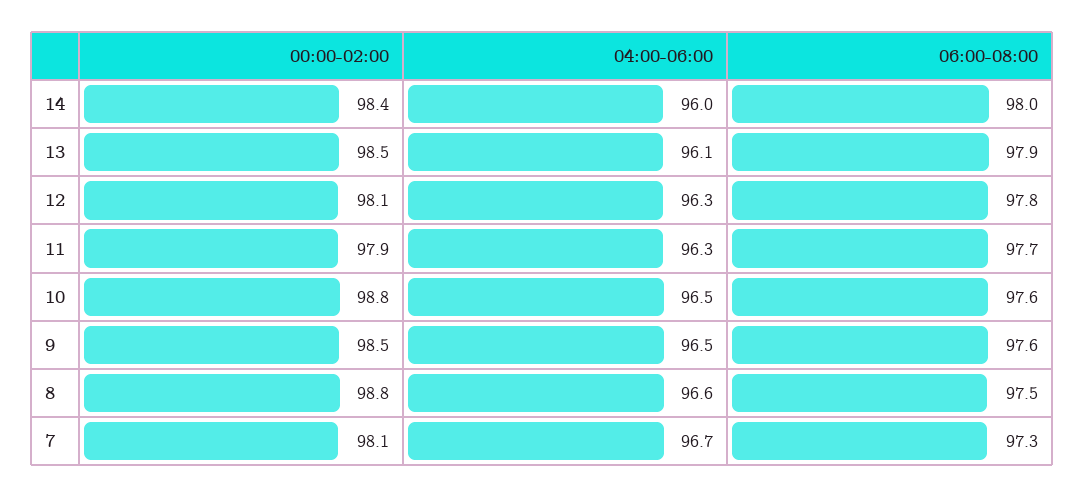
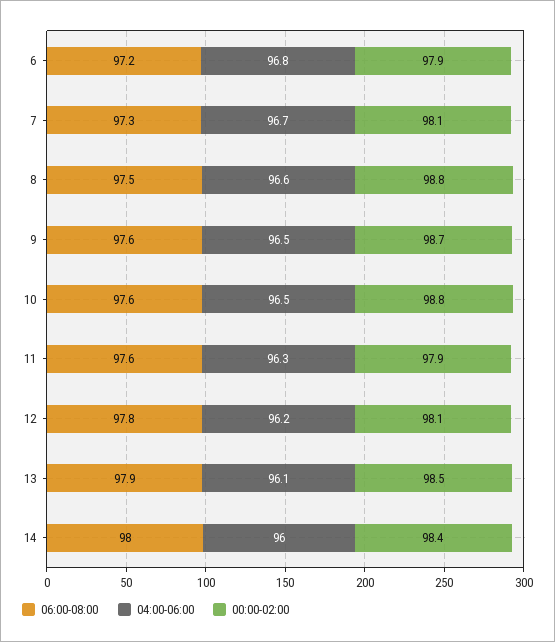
04:00-06:00, 12: 96.3 -> 96.2
06:00-08:00, 11: 97.7 -> 97.6
00:00-02:00, 9: 98.5 -> 98.7
06:00-08:00, 6: none -> 97.2
04:00-06:00, 6: none -> 96.8
00:00-02:00, 6: none -> 97.9

